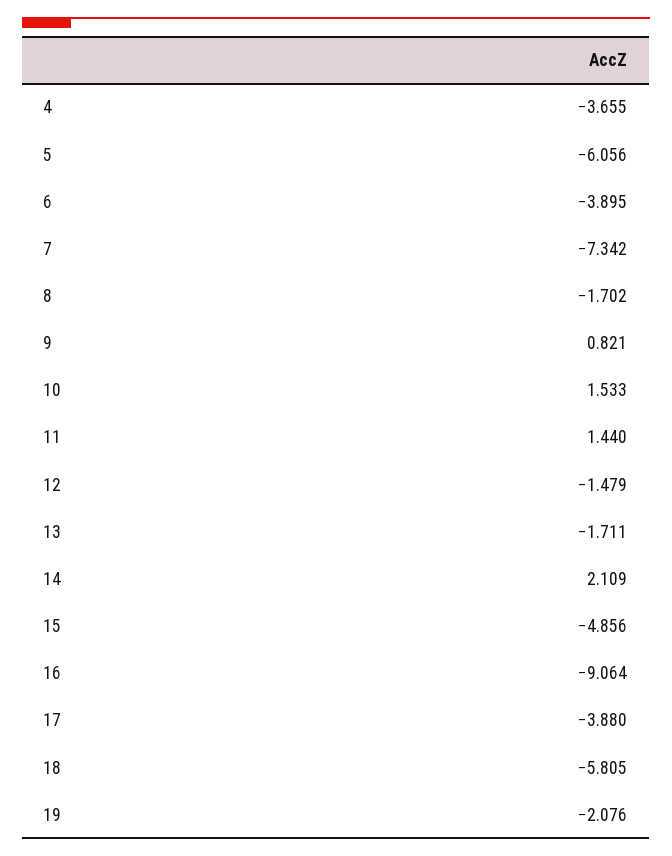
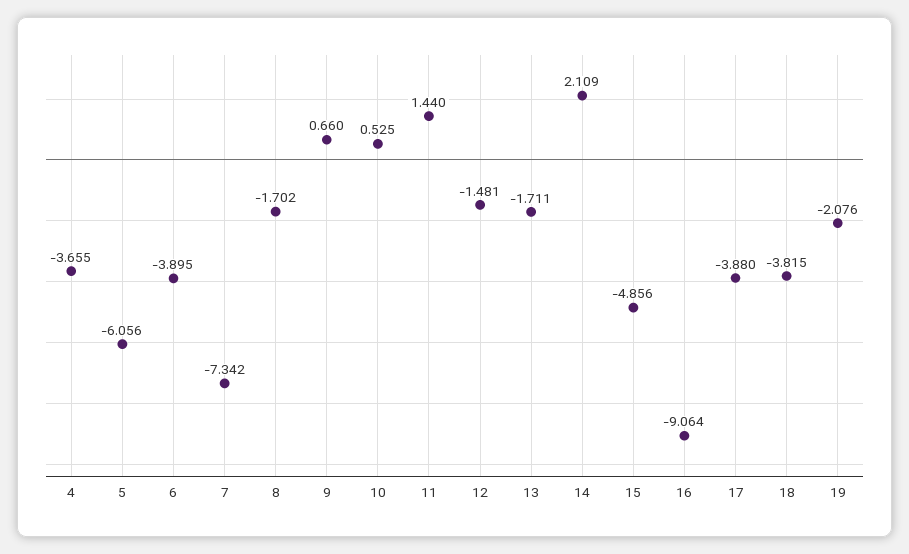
9: 0.821 -> 0.66
10: 1.533 -> 0.525
12: -1.479 -> -1.481
18: -5.805 -> -3.815

